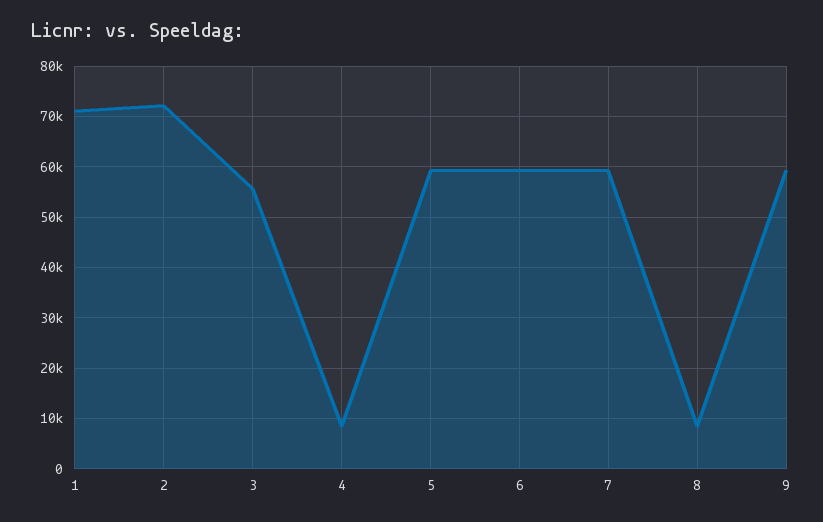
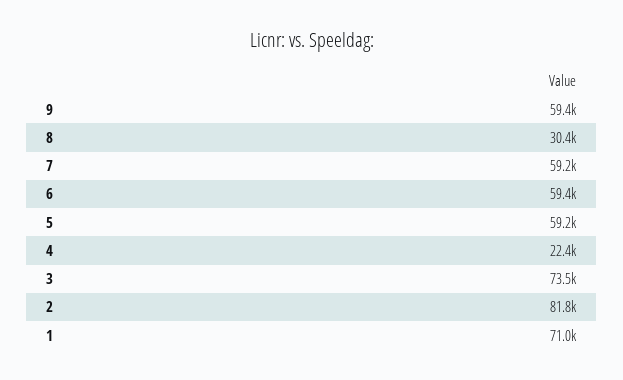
2: 72000 -> 81800
3: 56000 -> 73500
4: 8000 -> 22400
8: 8000 -> 30400

